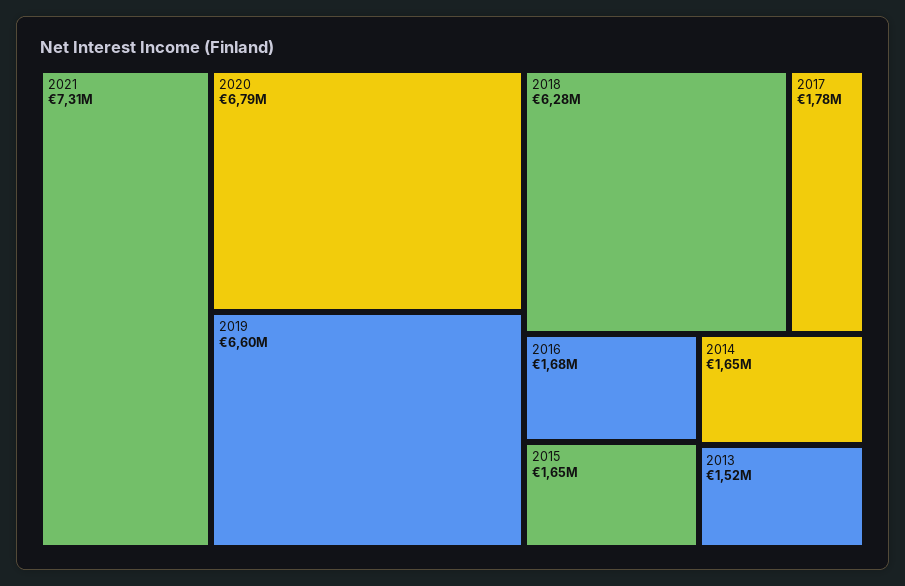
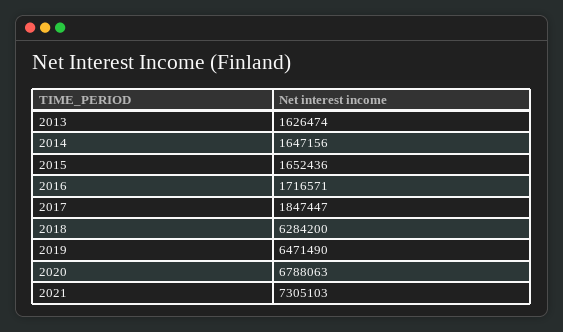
2019: 6600000 -> 6471490
2017: 1780000 -> 1847447
2016: 1680000 -> 1716571
2013: 1520000 -> 1626474

